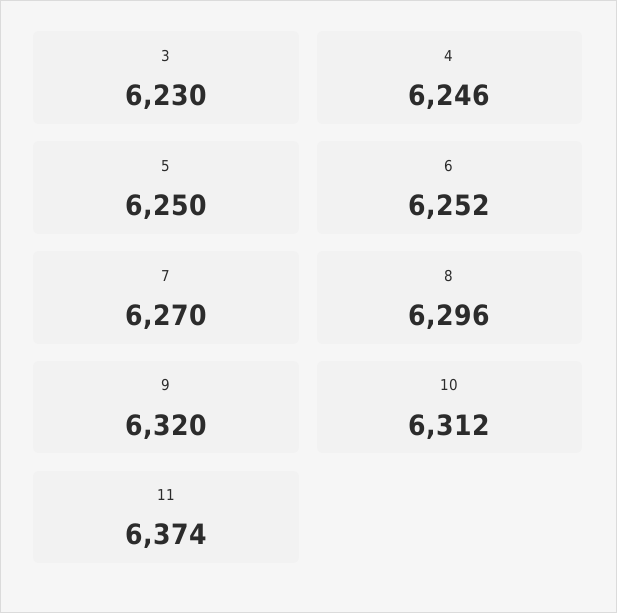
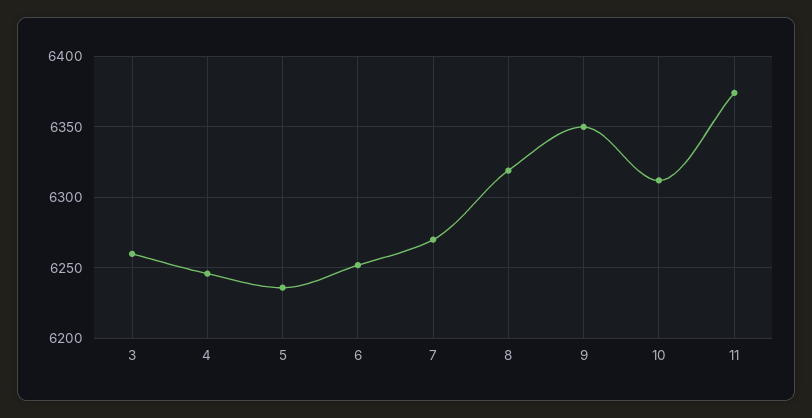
3: 6230 -> 6260
5: 6250 -> 6235
8: 6296 -> 6320
9: 6320 -> 6350

